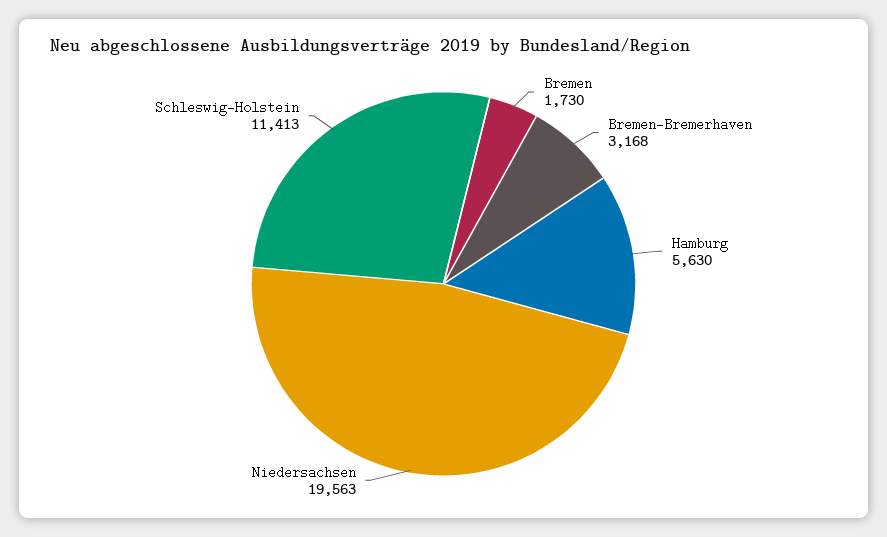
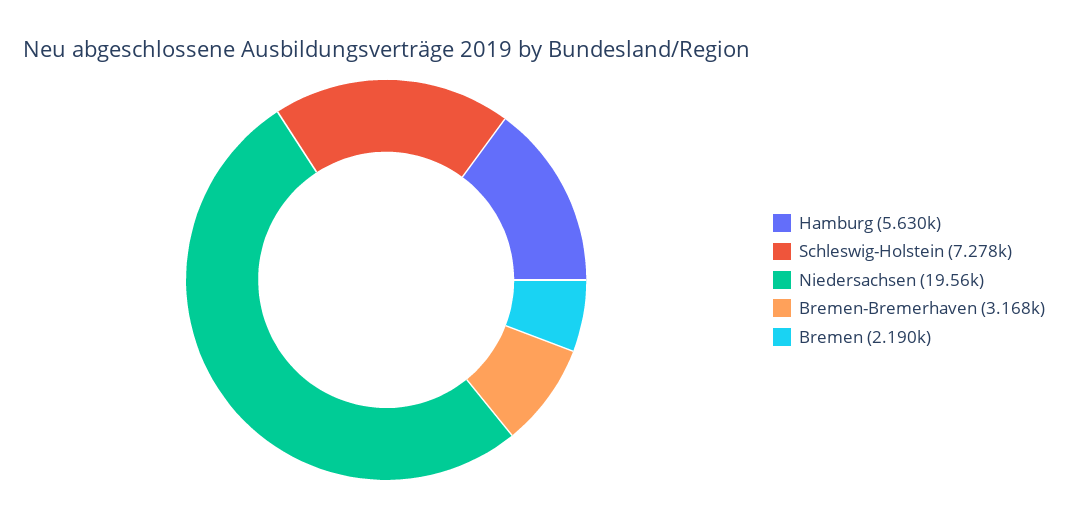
Bremen: 1730 -> 2190
Schleswig-Holstein: 11413 -> 7278

